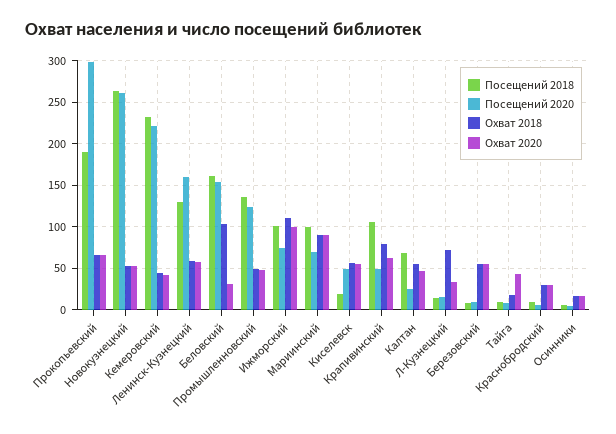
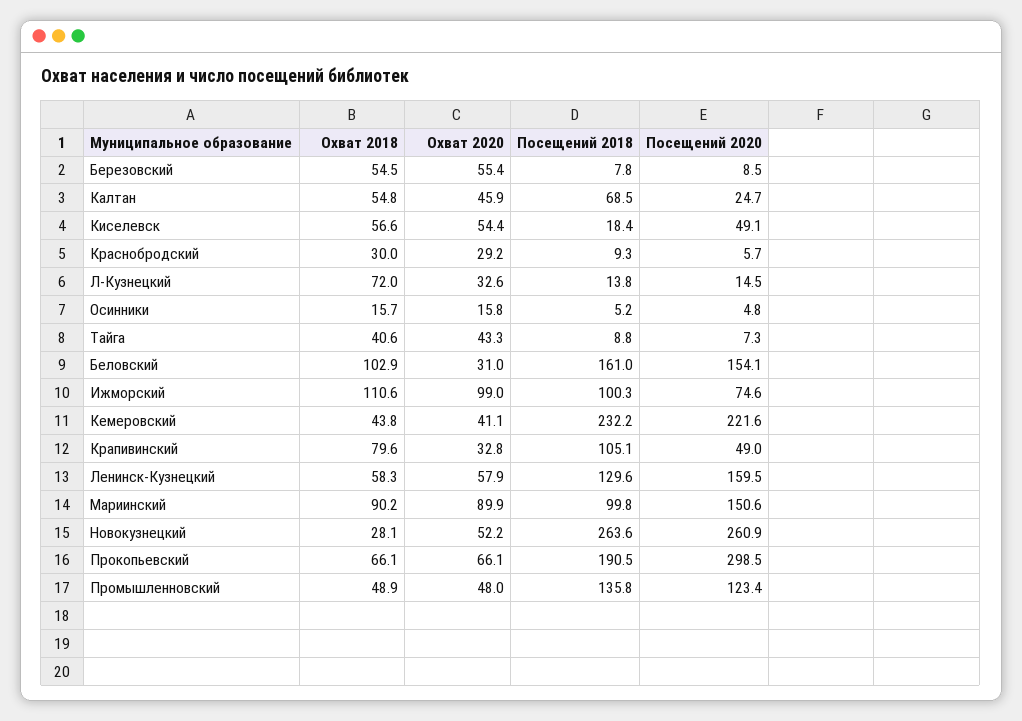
Охват 2018, Новокузнецкий: 50 -> 28.1
Посещений 2020, Мариинский: 70 -> 150.6
Охват 2020, Крапивинский: 60 -> 32.8
Охват 2018, Тайга: 20 -> 40.6

